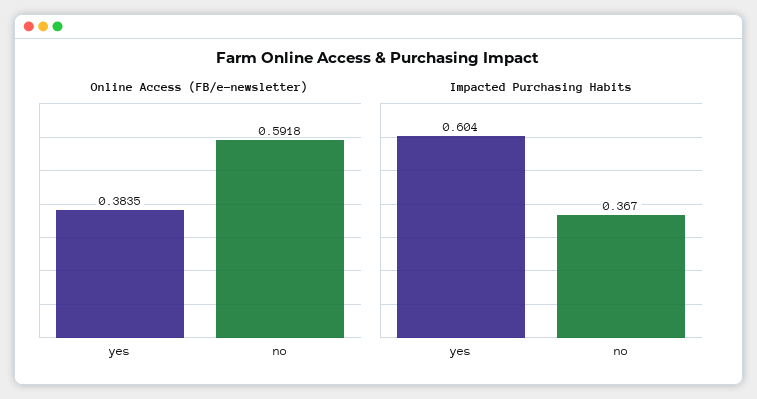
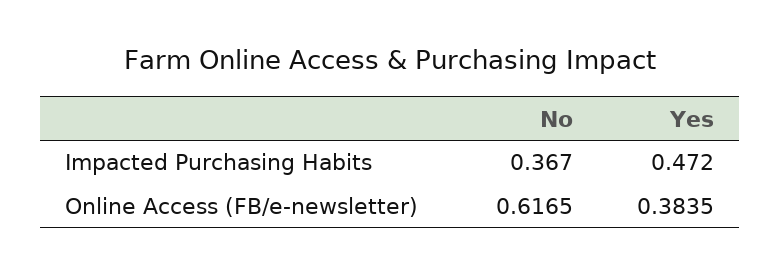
Online Access (FB/e-newsletter), no: 0.5918 -> 0.6165
Impacted Purchasing Habits, yes: 0.604 -> 0.472

